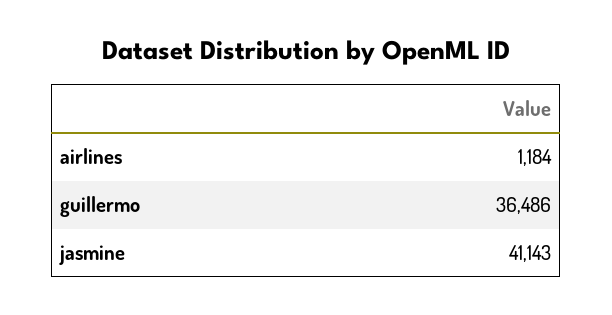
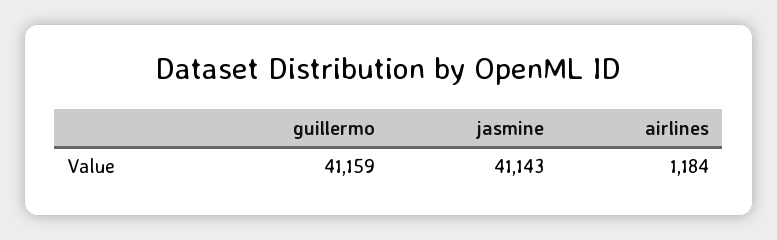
guillermo: 36486 -> 41159

